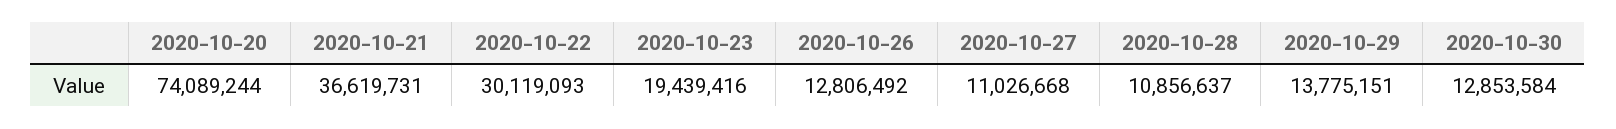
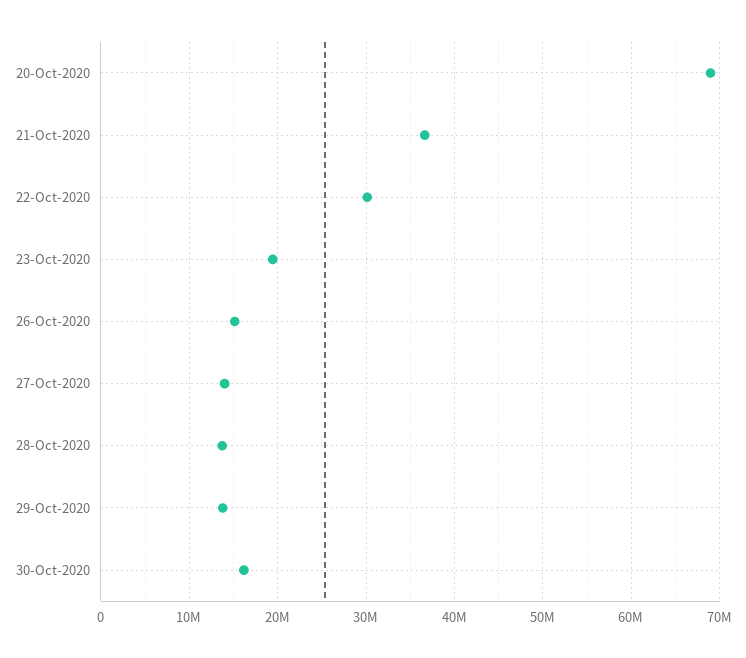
2020-10-20: 74089244 -> 69000000
2020-10-26: 12806492 -> 15000000
2020-10-27: 11026668 -> 14000000
2020-10-28: 10856637 -> 14000000
2020-10-30: 12853584 -> 16000000

